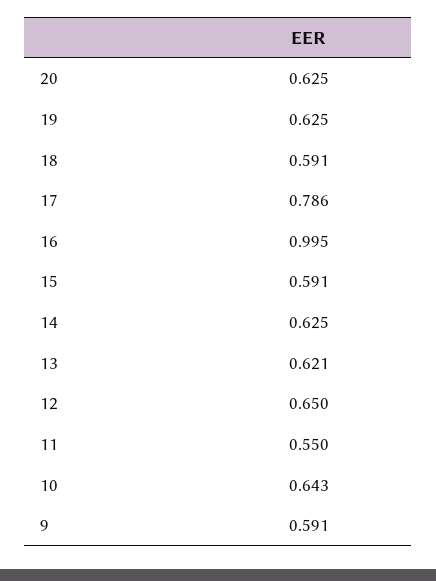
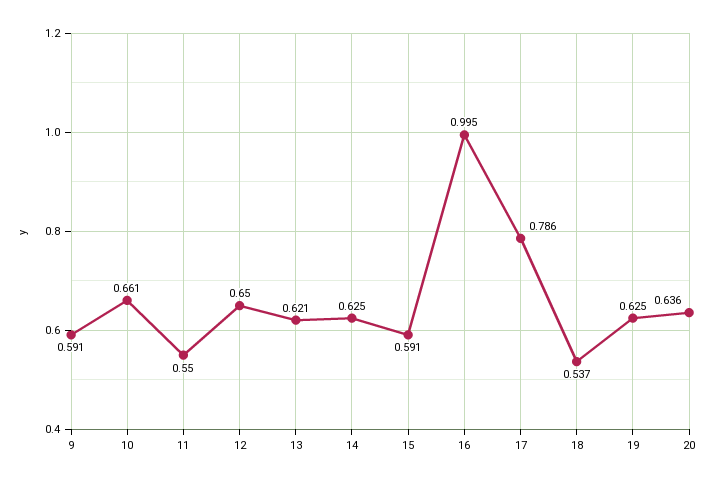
20: 0.625 -> 0.636
18: 0.591 -> 0.537
10: 0.643 -> 0.661

